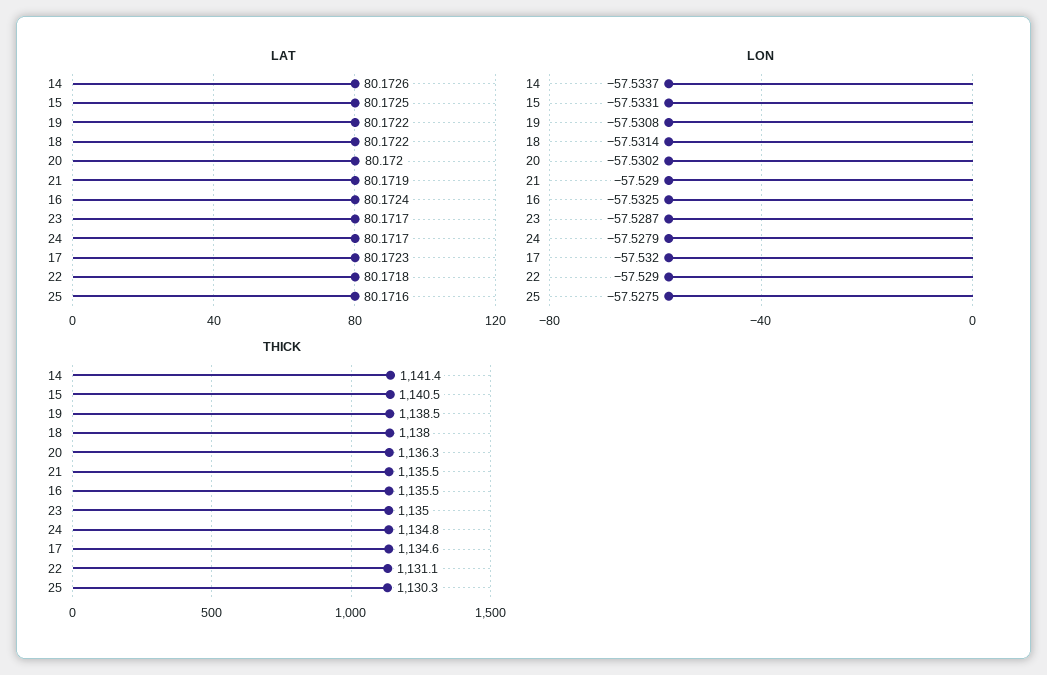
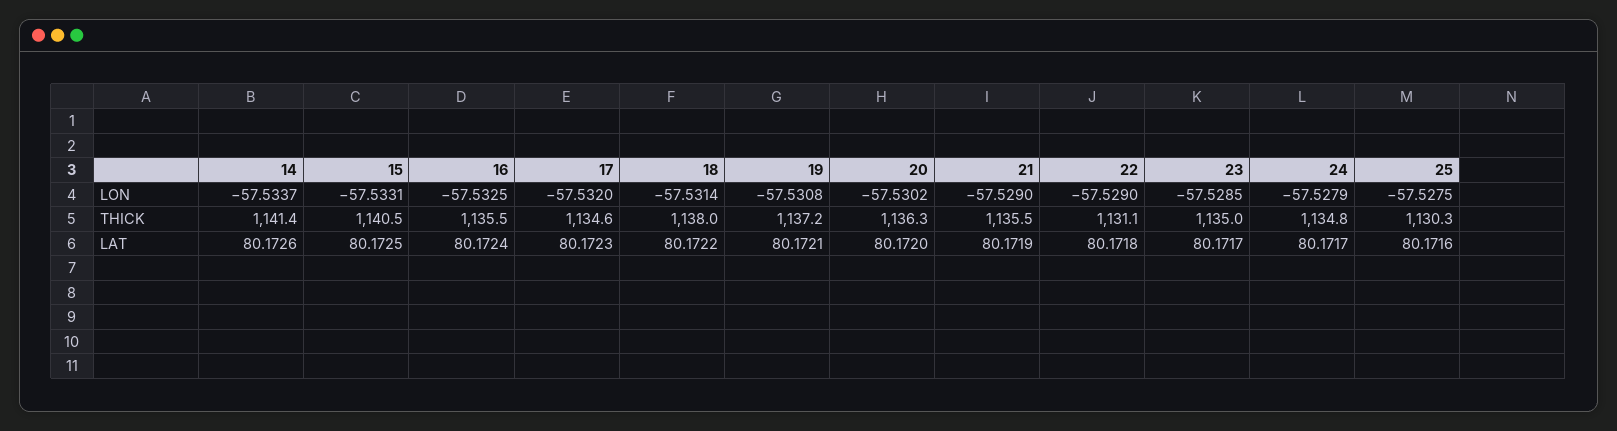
LAT, 19: 80.1722 -> 80.1721
LON, 23: -57.5287 -> -57.5285
THICK, 19: 1138.5 -> 1137.2

